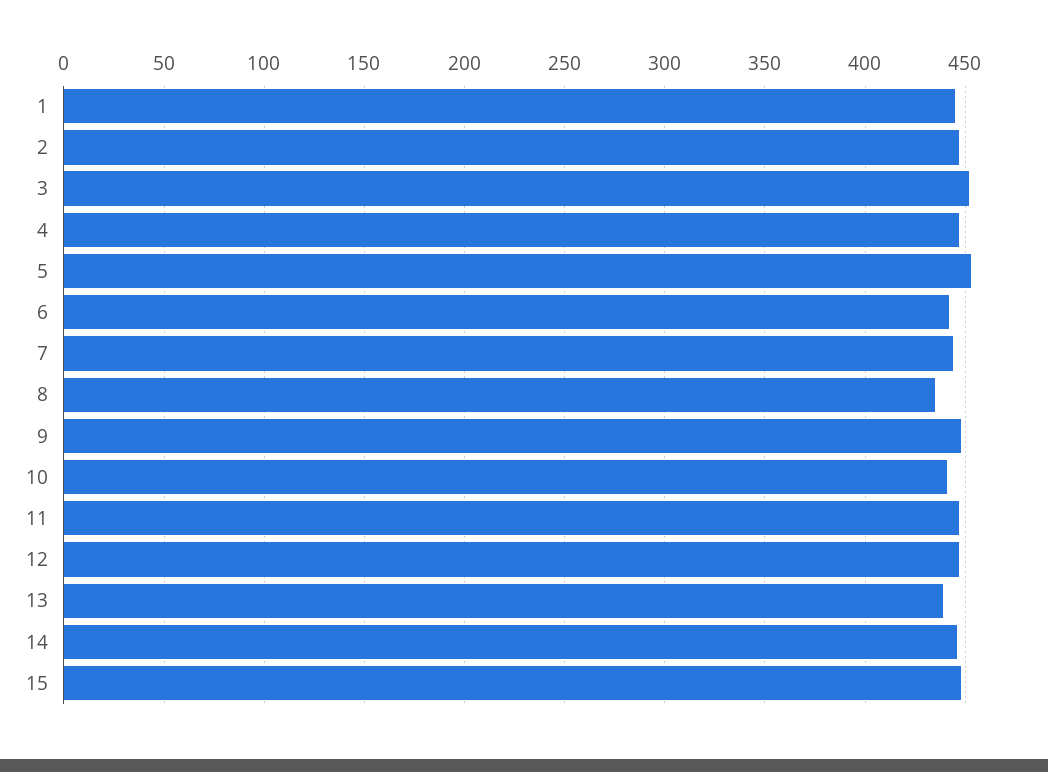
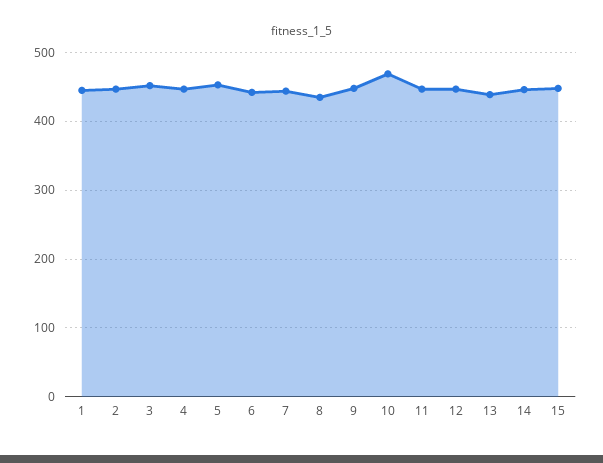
10: 440 -> 470

